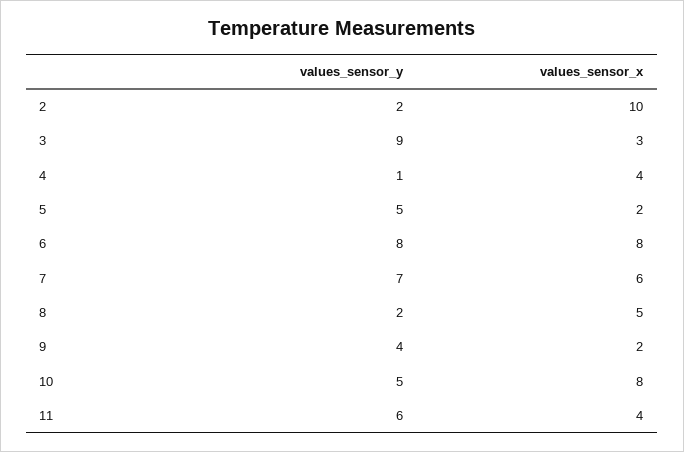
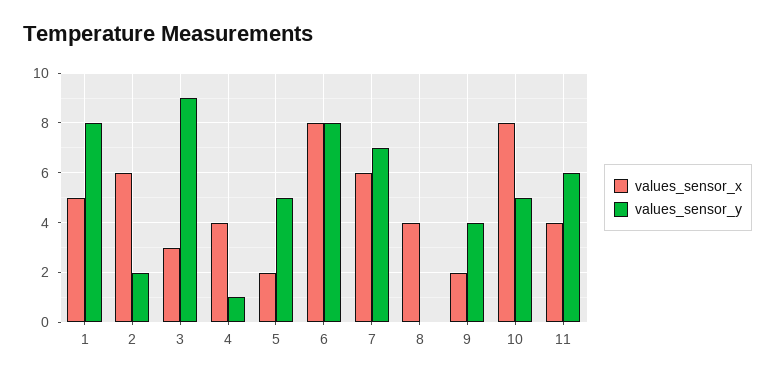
values_sensor_x, 2: 10 -> 6
values_sensor_y, 8: 2 -> 0
values_sensor_x, 8: 5 -> 4
values_sensor_x, 1: none -> 5
values_sensor_y, 1: none -> 8

